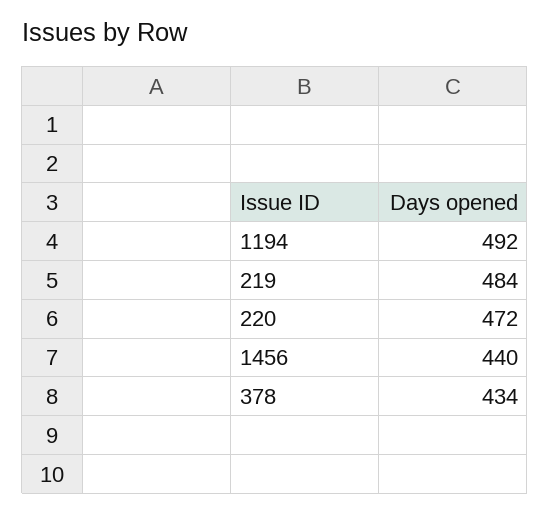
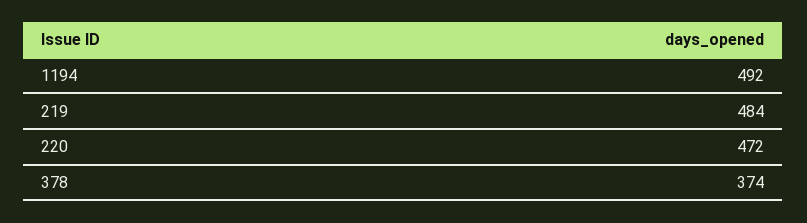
1456: 440 -> none
378: 434 -> 374

